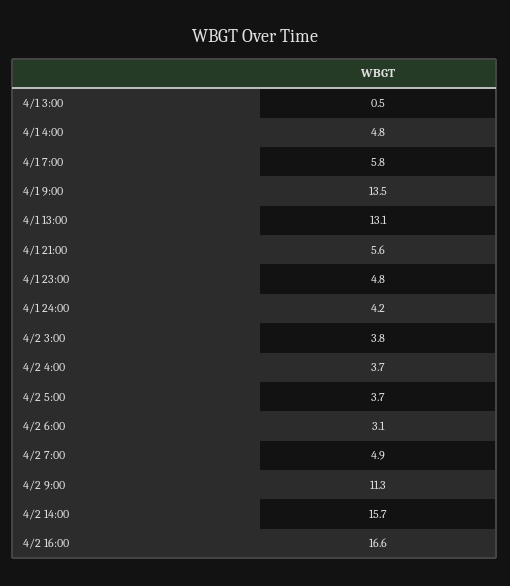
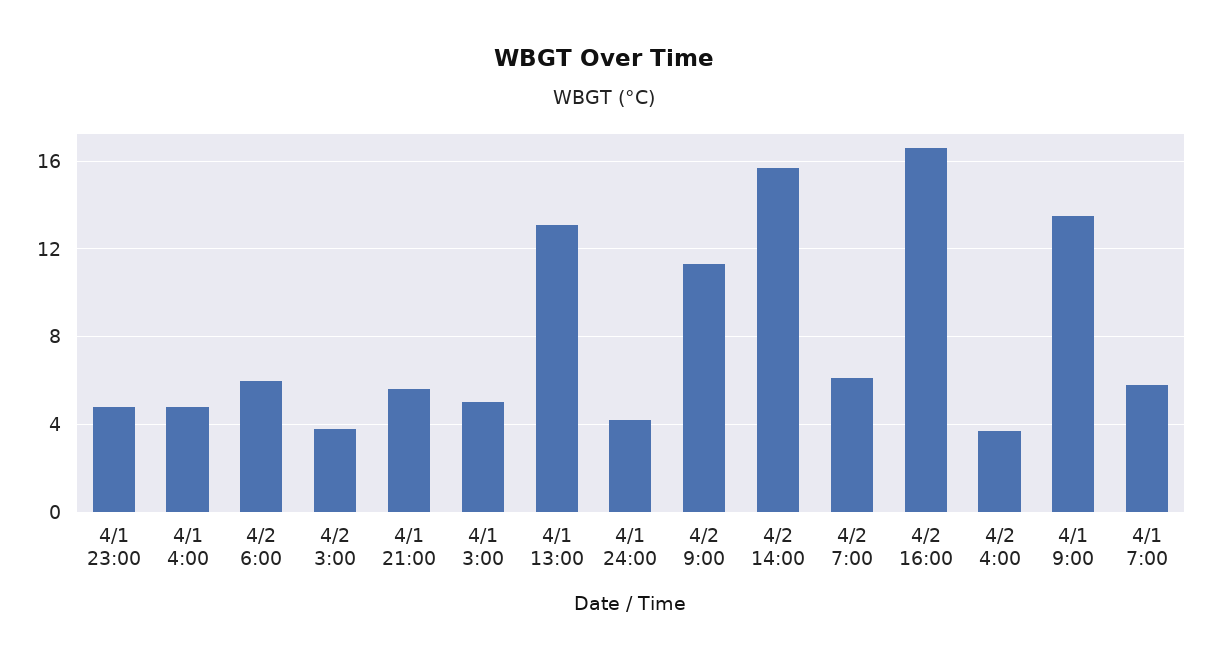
4/1 3:00: 0.5 -> 5
4/2 5:00: 3.7 -> none
4/2 6:00: 3.1 -> 6
4/2 7:00: 4.9 -> 6

